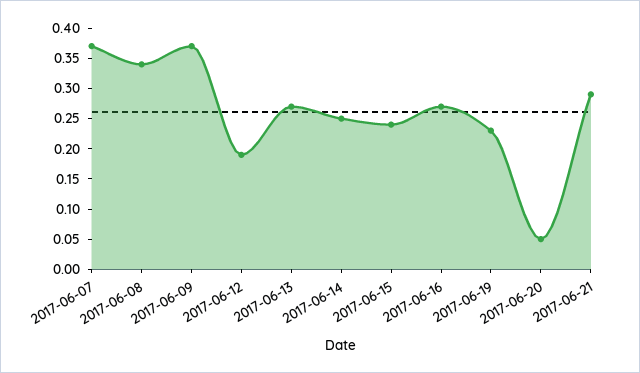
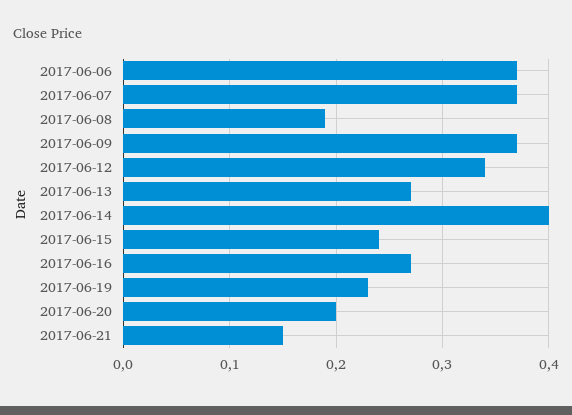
2017-06-08: 0.35 -> 0.19
2017-06-12: 0.2 -> 0.34
2017-06-14: 0.25 -> 0.4
2017-06-20: 0.05 -> 0.2
2017-06-21: 0.3 -> 0.15
2017-06-06: none -> 0.37

